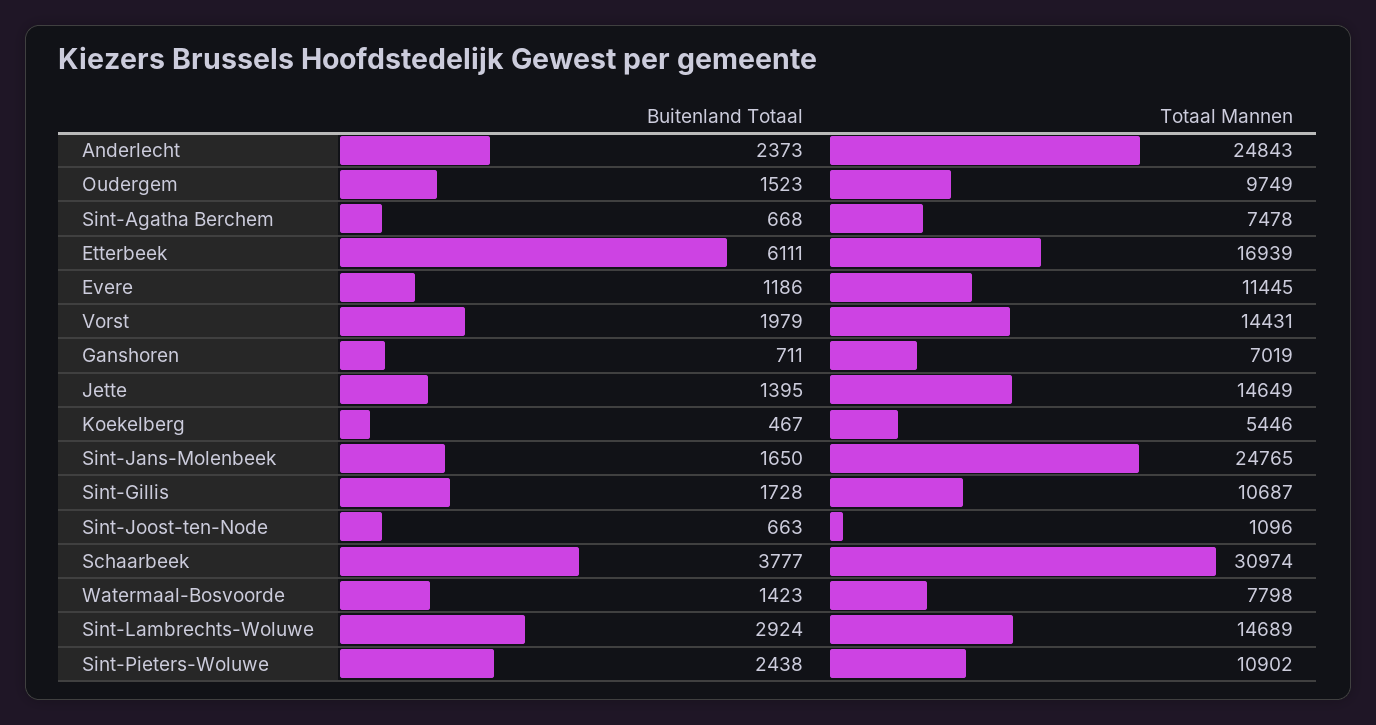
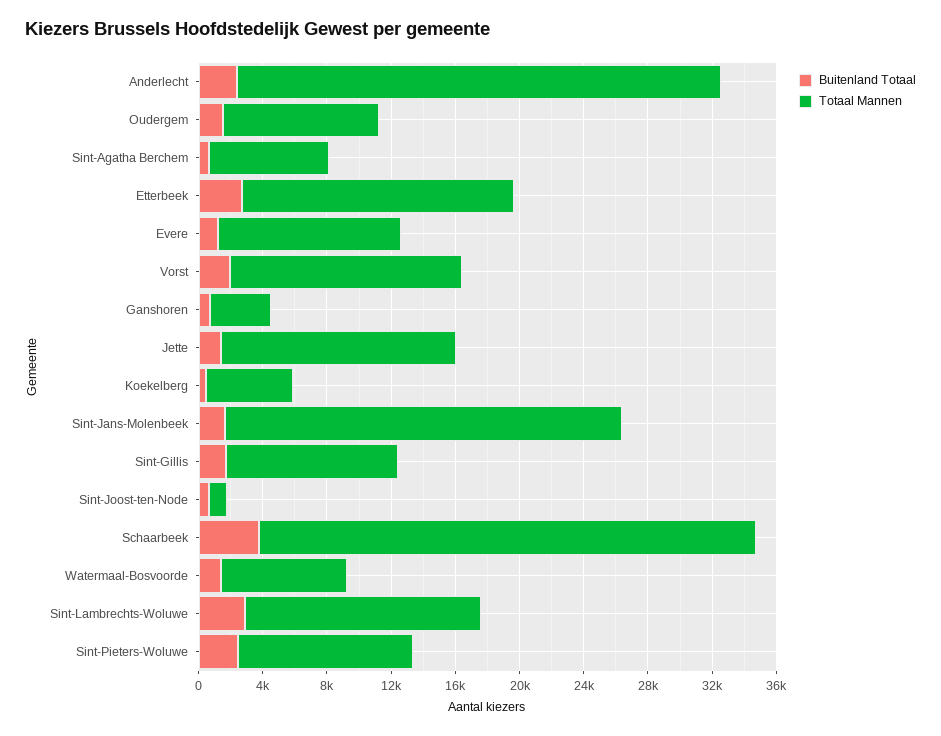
Totaal Mannen, Anderlecht: 24843 -> 30000
Buitenland Totaal, Etterbeek: 6111 -> 3000
Totaal Mannen, Ganshoren: 7019 -> 4000

